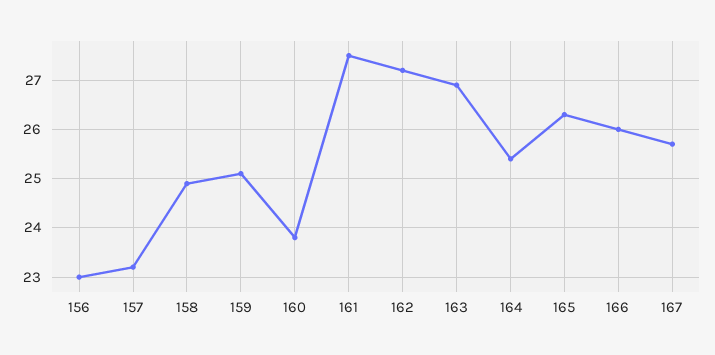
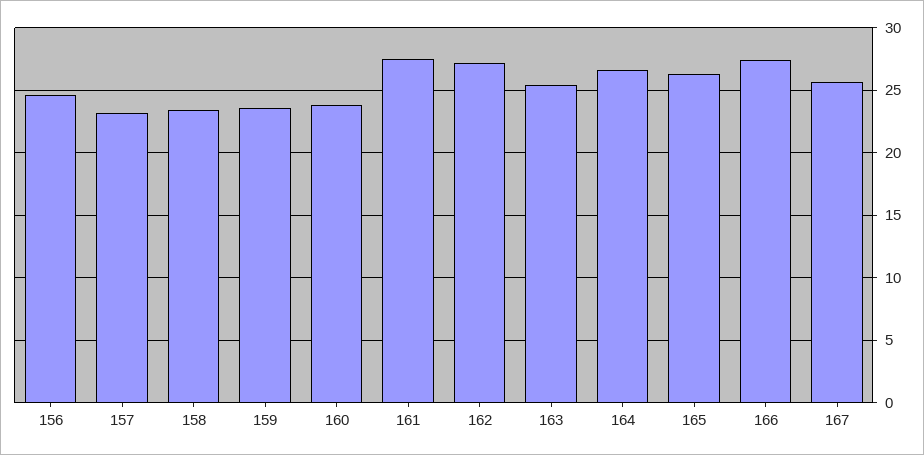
156: 23 -> 24.5
158: 25 -> 23.5
159: 25 -> 23.5
163: 27 -> 25.5
164: 25.5 -> 26.5
166: 26 -> 27.5

